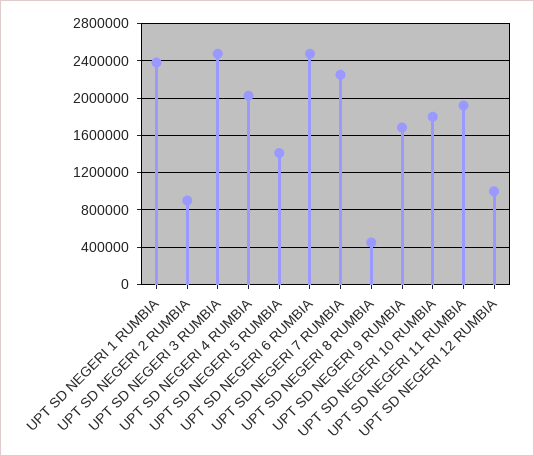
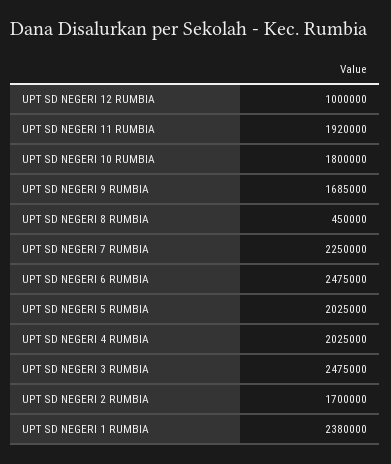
UPT SD NEGERI 2 RUMBIA: 900000 -> 1700000
UPT SD NEGERI 5 RUMBIA: 1400000 -> 2025000

